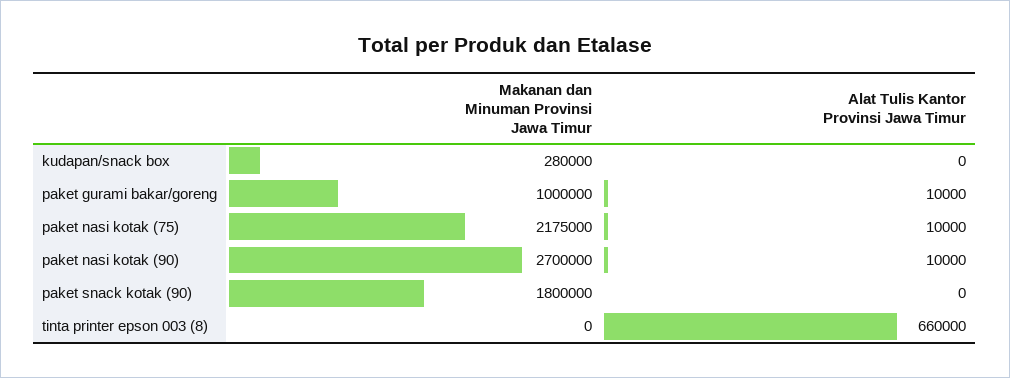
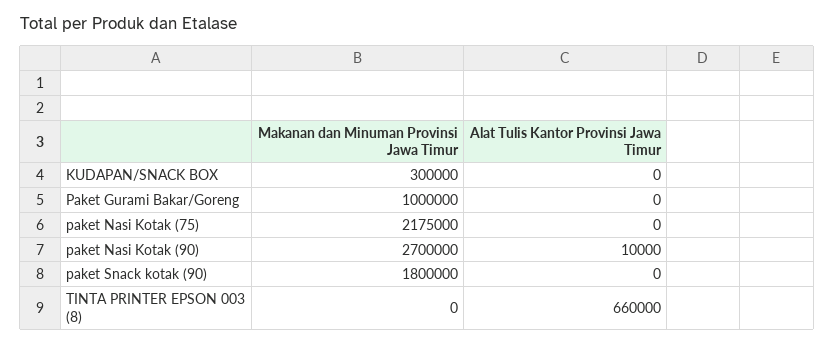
Makanan dan Minuman Provinsi Jawa Timur, kudapan/snack box: 280000 -> 300000
Alat Tulis Kantor Provinsi Jawa Timur, paket gurami bakar/goreng: 10000 -> 0
Alat Tulis Kantor Provinsi Jawa Timur, paket nasi kotak (75): 10000 -> 0

